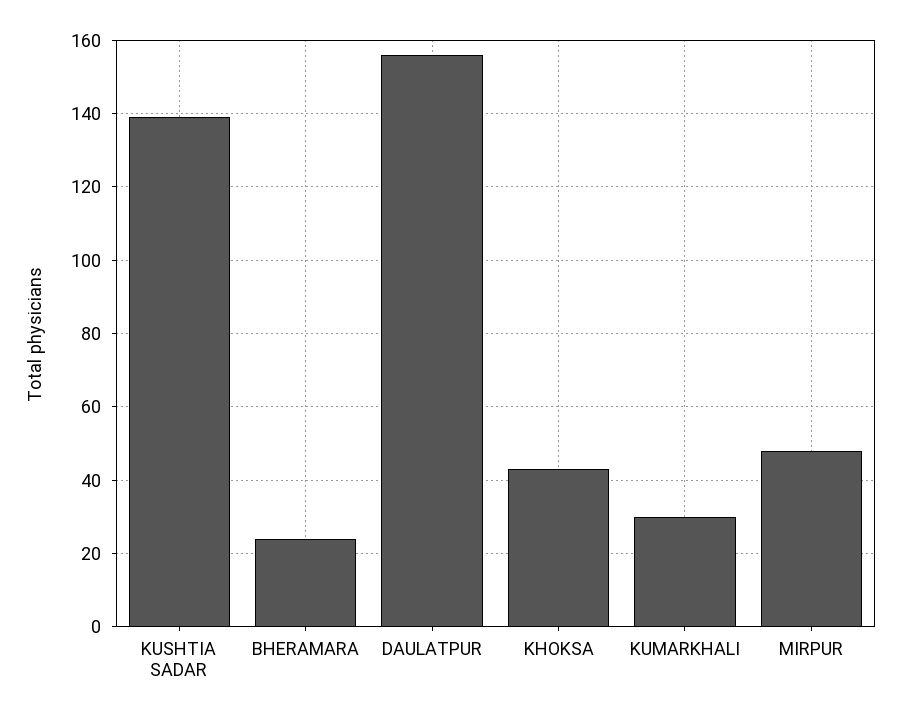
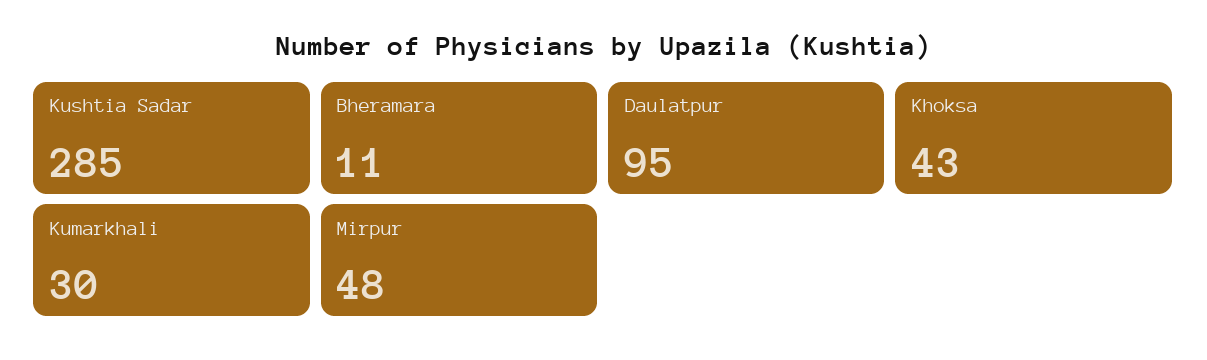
KUSHTIA SADAR: 140 -> 285
BHERAMARA: 25 -> 11
DAULATPUR: 155 -> 95

